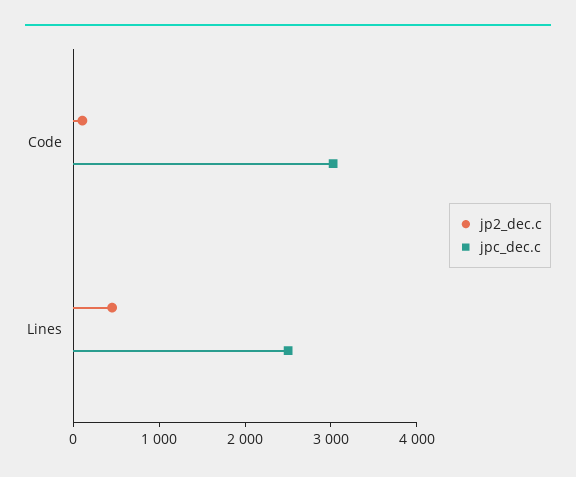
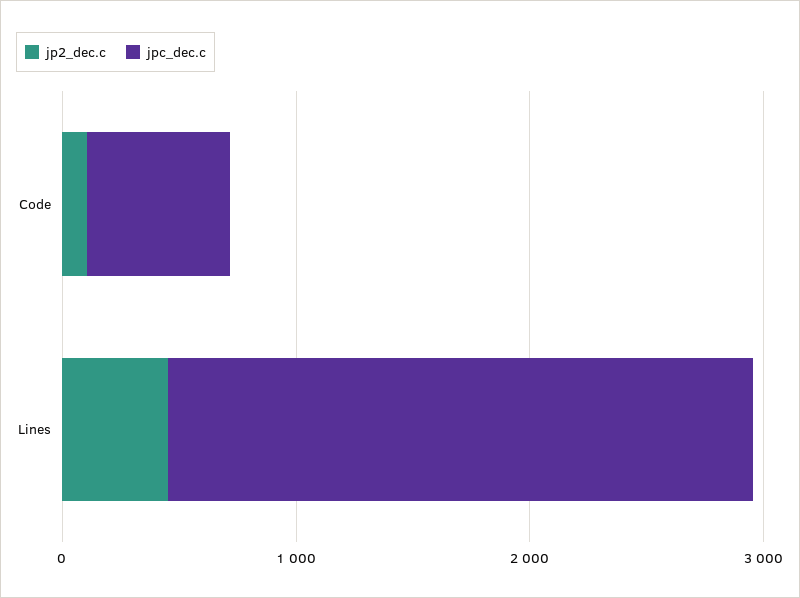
jpc_dec.c, Code: 3000 -> 600

